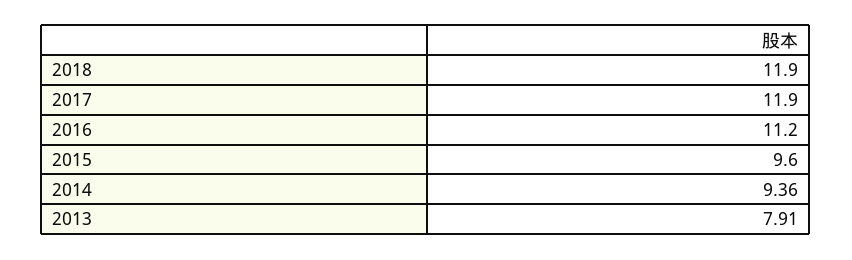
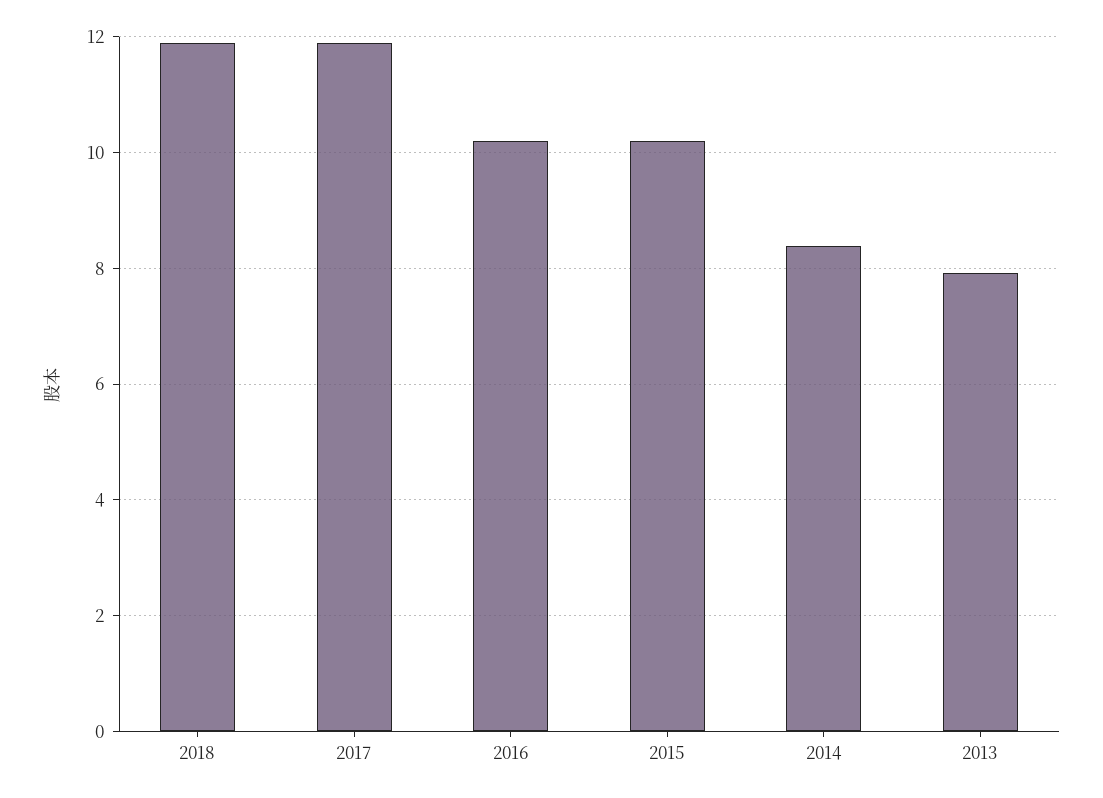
2016: 11.2 -> 10.2
2015: 9.6 -> 10.2
2014: 9.36 -> 8.4

